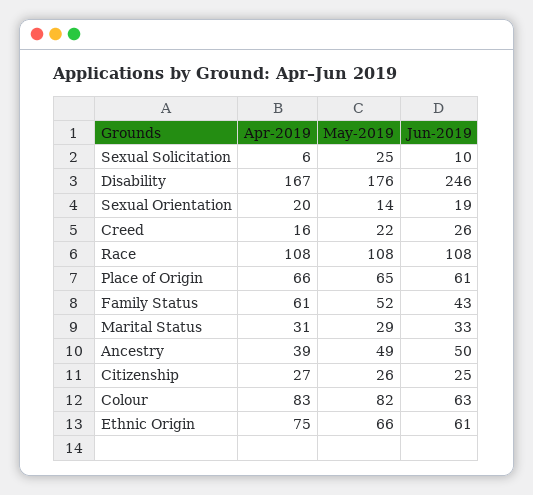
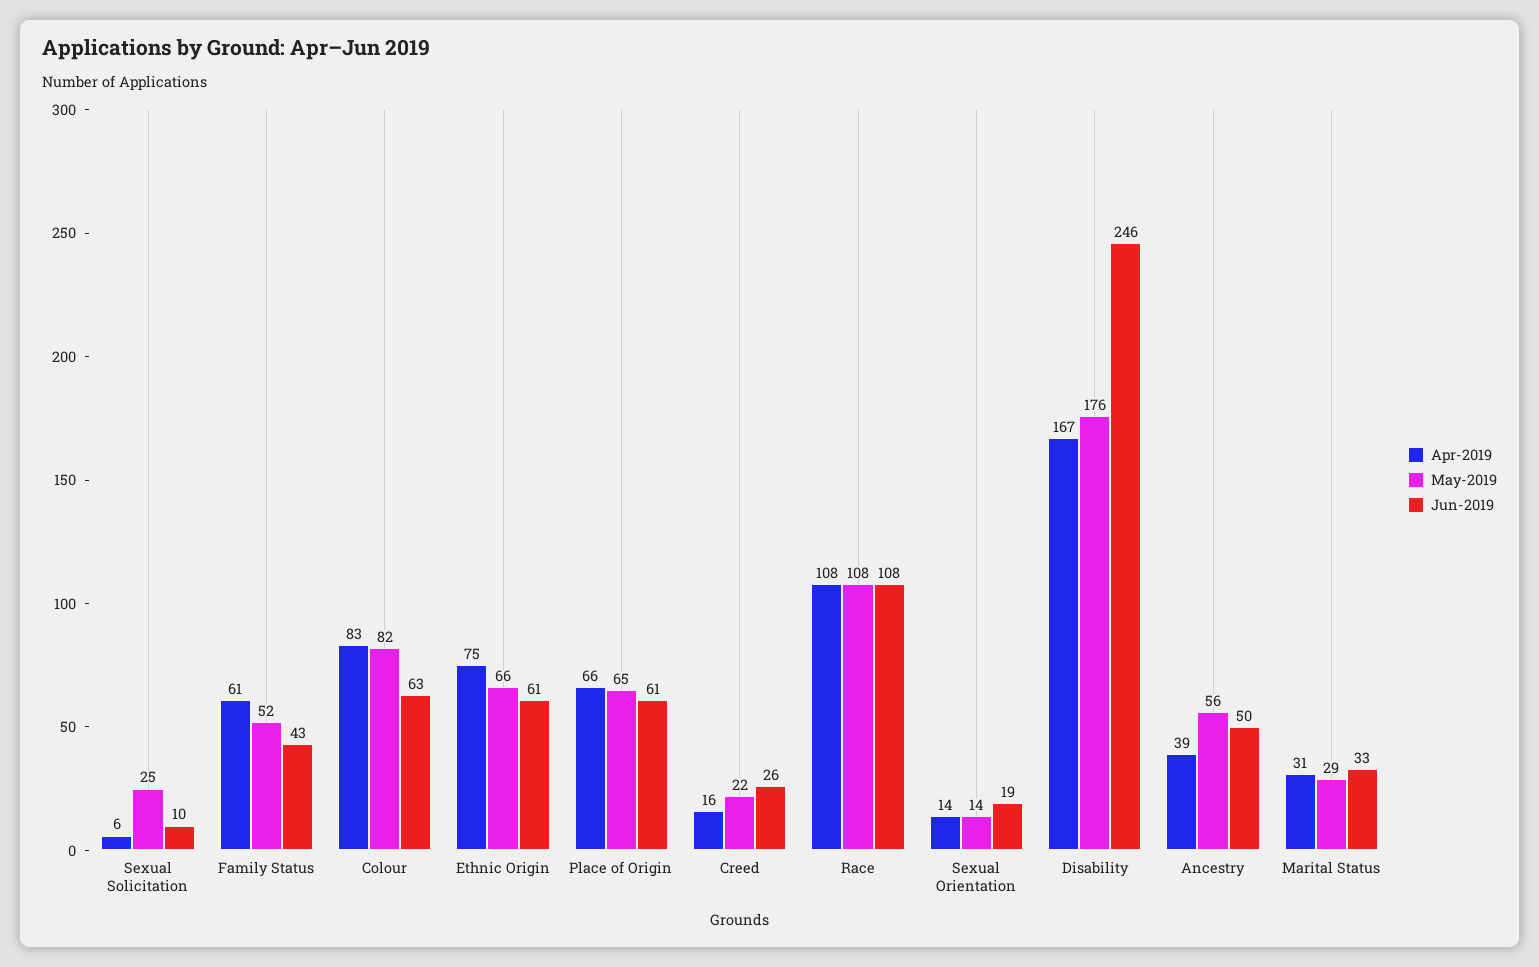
Apr-2019, Sexual Orientation: 20 -> 14
May-2019, Ancestry: 49 -> 56
Apr-2019, Citizenship: 27 -> none
May-2019, Citizenship: 26 -> none
Jun-2019, Citizenship: 25 -> none

